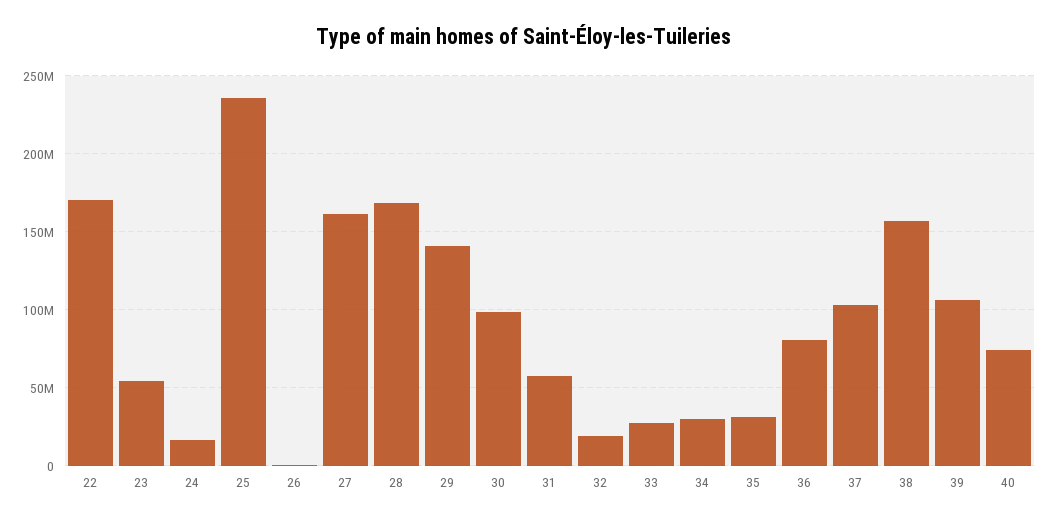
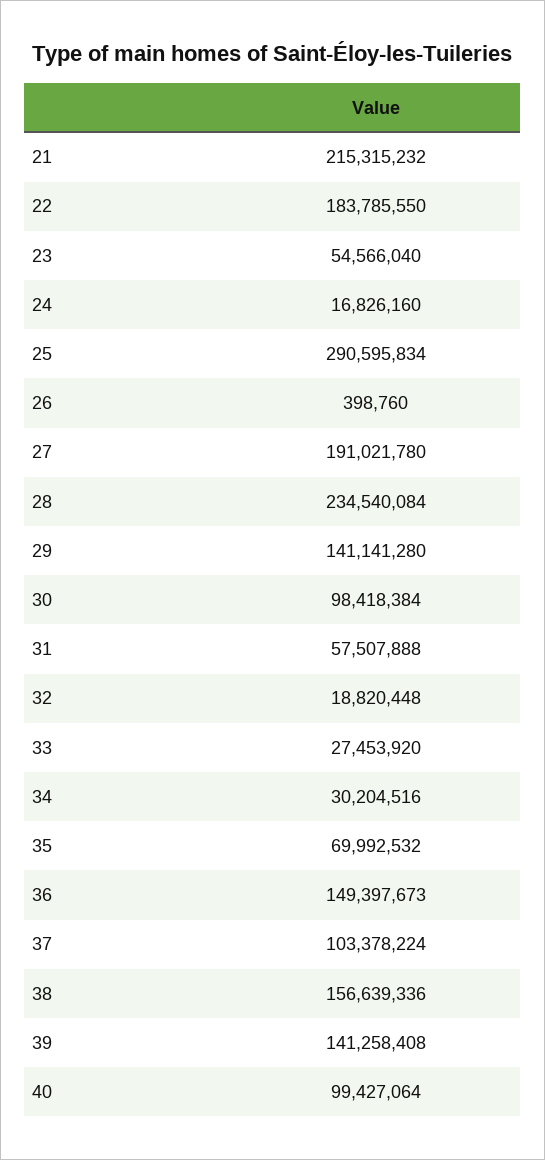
22: 170000000 -> 183785550
25: 235000000 -> 290595834
27: 160000000 -> 191021780
28: 170000000 -> 234540084
35: 30000000 -> 69992532
36: 80000000 -> 149397673
39: 105000000 -> 141258408
40: 75000000 -> 99427064
21: none -> 215315232

